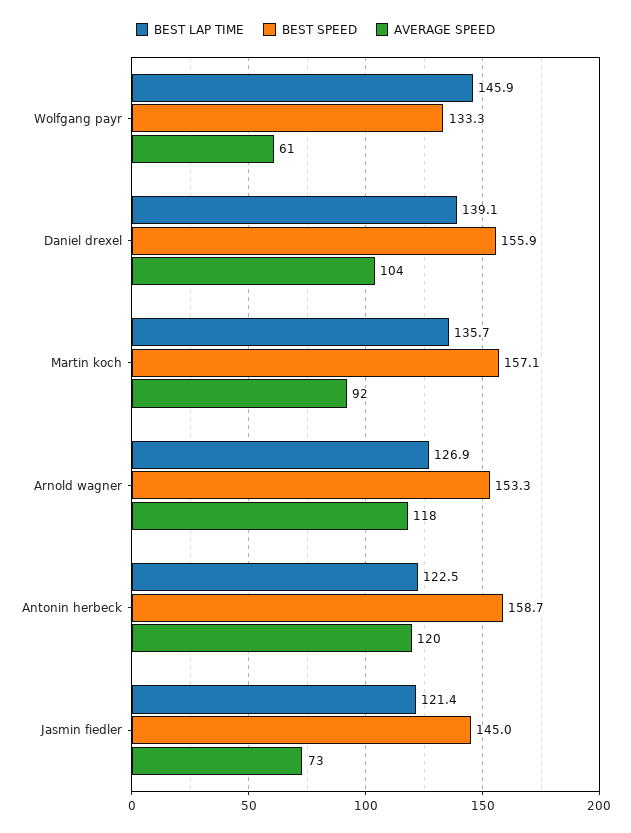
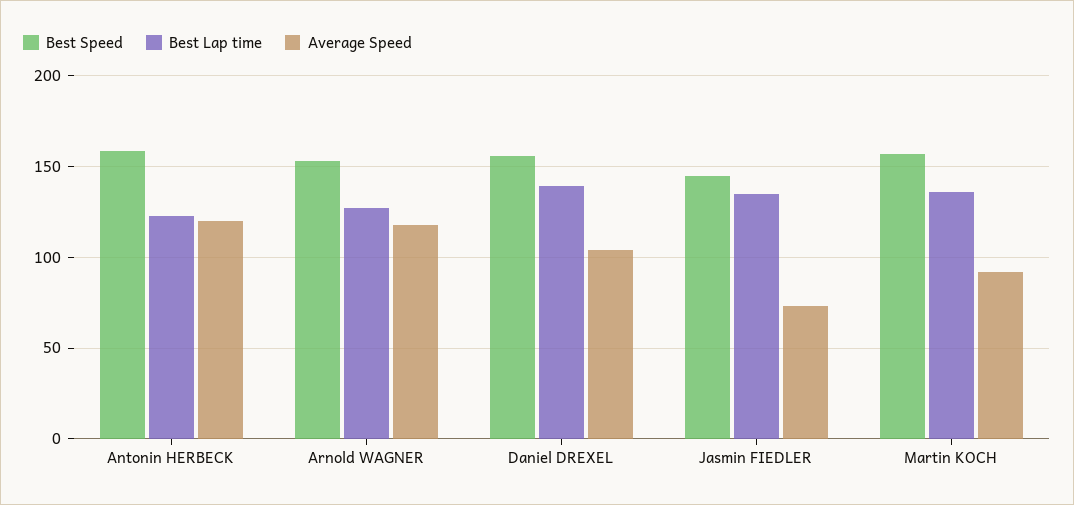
BEST LAP TIME, Wolfgang payr: 145.9 -> none
BEST SPEED, Wolfgang payr: 133.3 -> none
AVERAGE SPEED, Wolfgang payr: 61 -> none
BEST LAP TIME, Jasmin fiedler: 121.4 -> 135

